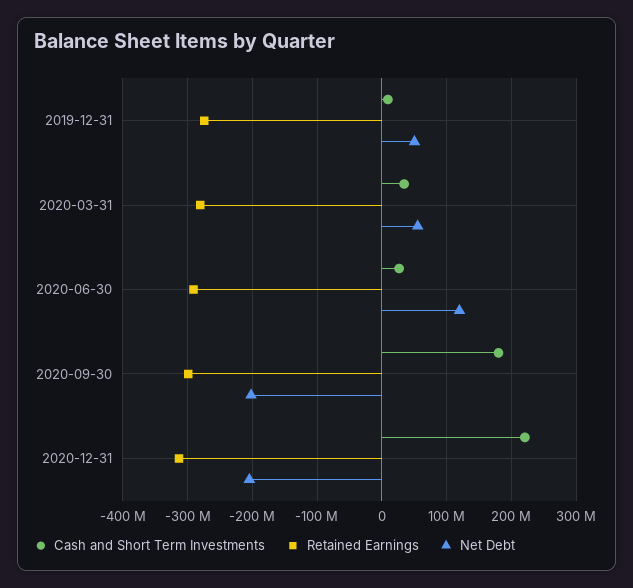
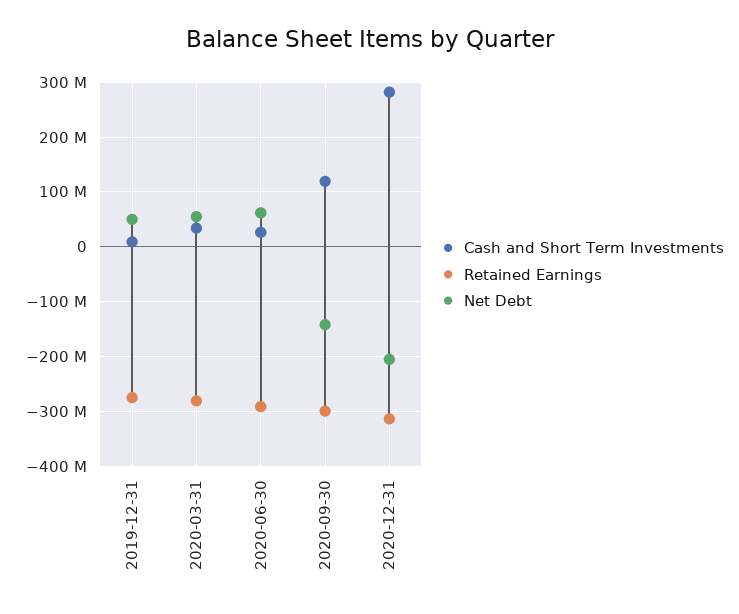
Net Debt, 2020-06-30: 120000000 -> 60000000
Cash and Short Term Investments, 2020-09-30: 180000000 -> 120000000
Net Debt, 2020-09-30: -200000000 -> -140000000
Cash and Short Term Investments, 2020-12-31: 220000000 -> 280000000

